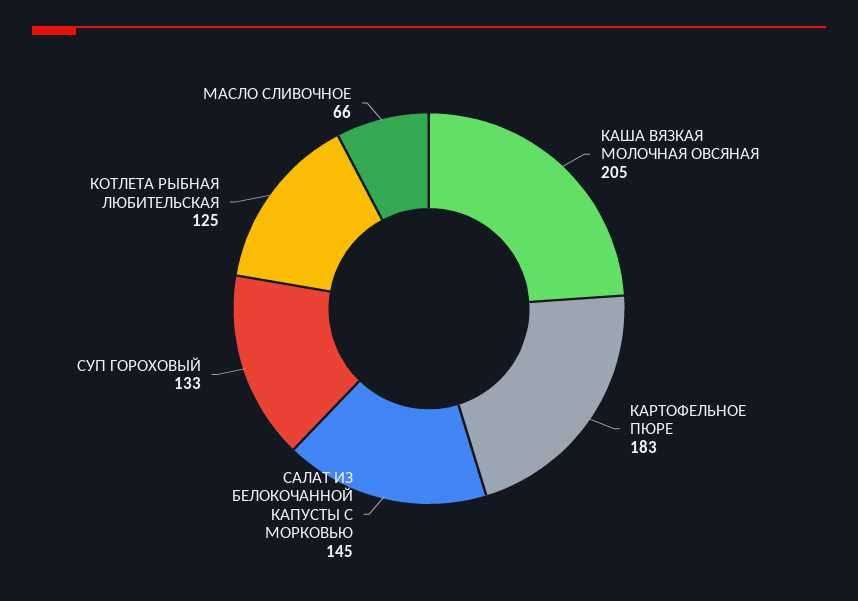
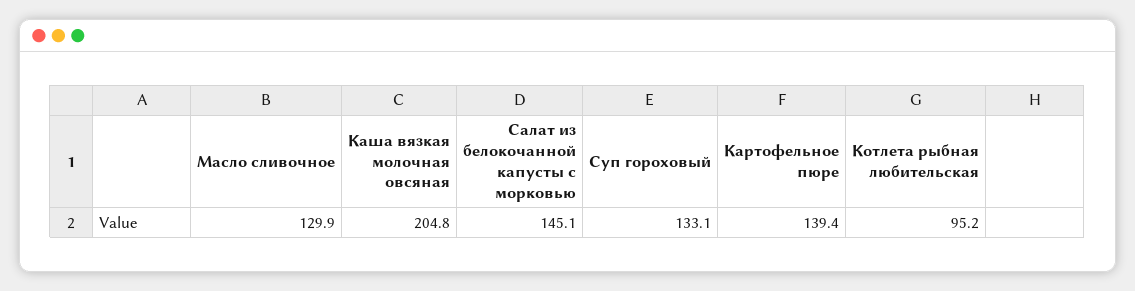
КАРТОФЕЛЬНОЕ ПЮРЕ: 183 -> 139.4
КОТЛЕТА РЫБНАЯ ЛЮБИТЕЛЬСКАЯ: 125 -> 95.2
МАСЛО СЛИВОЧНОЕ: 66 -> 129.9

